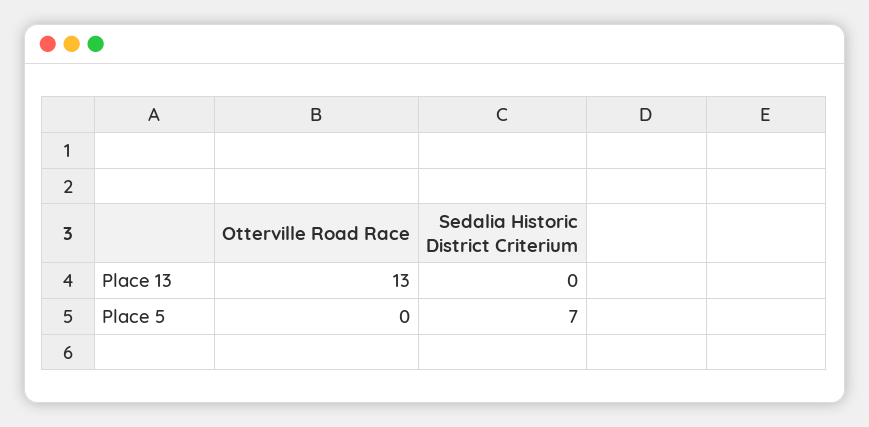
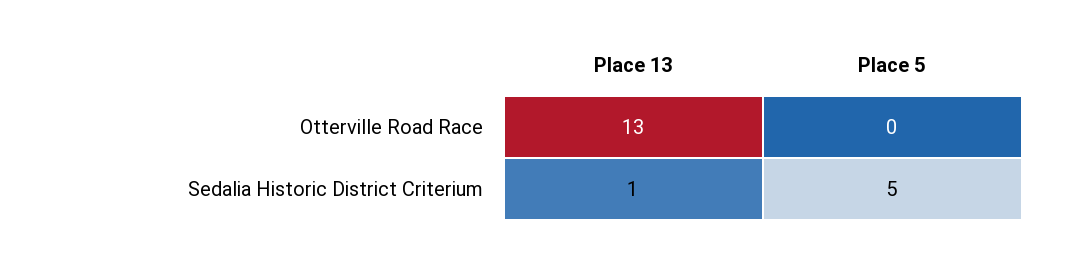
Sedalia Historic District Criterium, Place 13: 0 -> 1
Sedalia Historic District Criterium, Place 5: 7 -> 5

